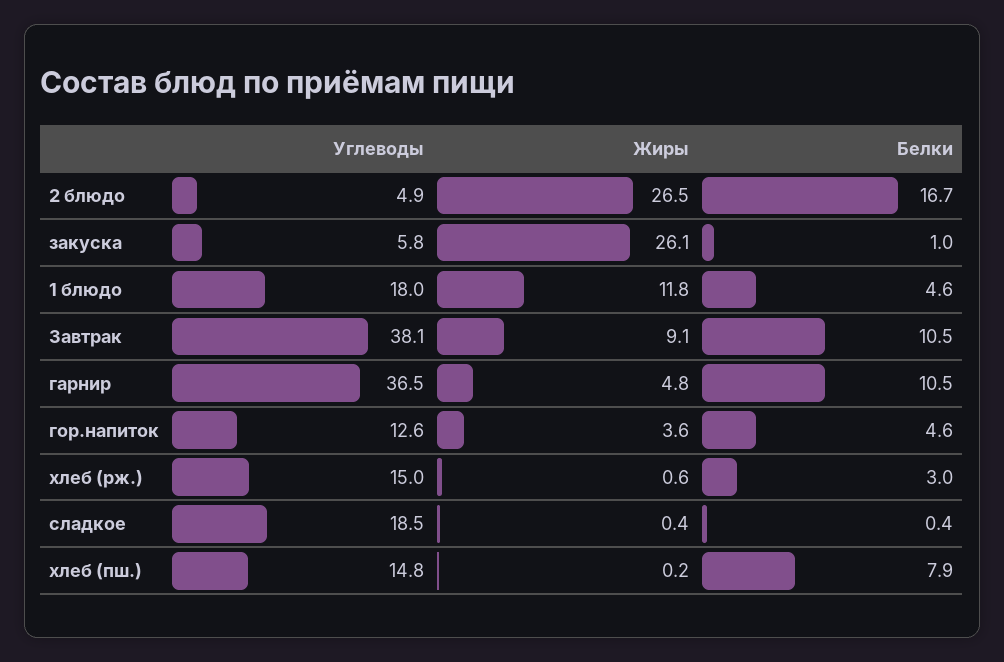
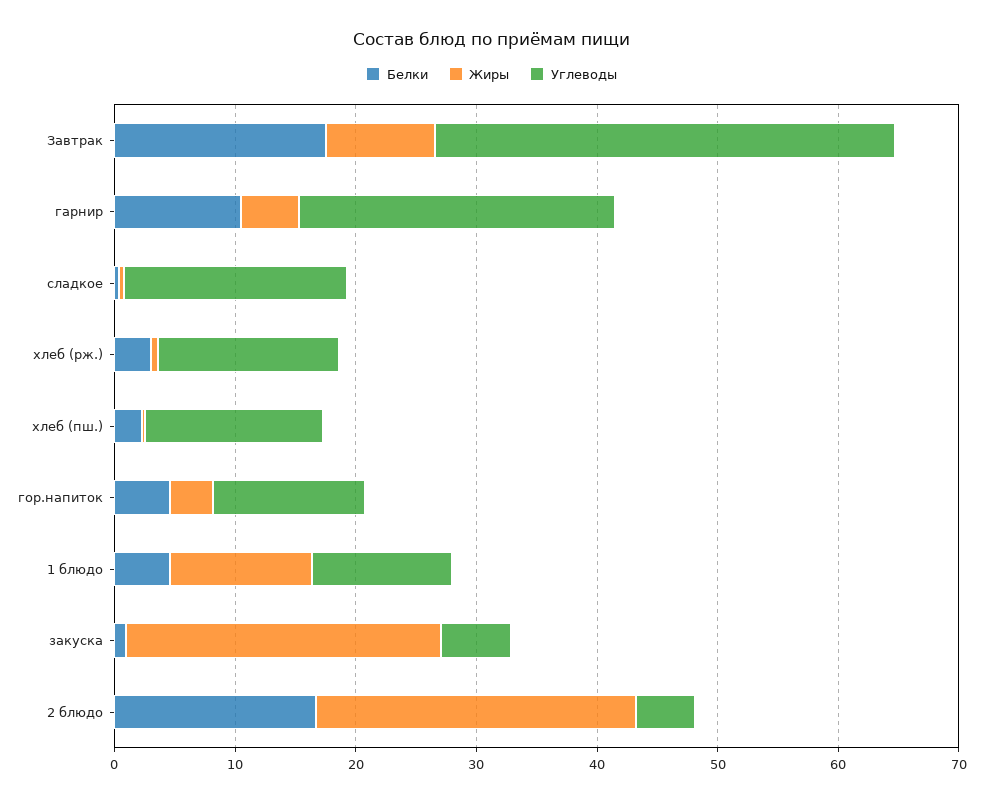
Углеводы, 1 блюдо: 18 -> 12
Белки, Завтрак: 10.5 -> 18
Углеводы, гарнир: 36.5 -> 26
Белки, хлеб (пш.): 7.9 -> 2

